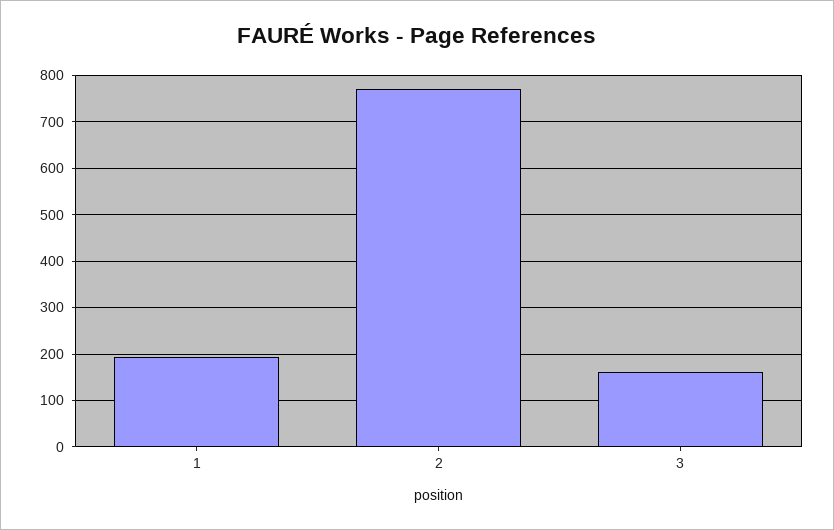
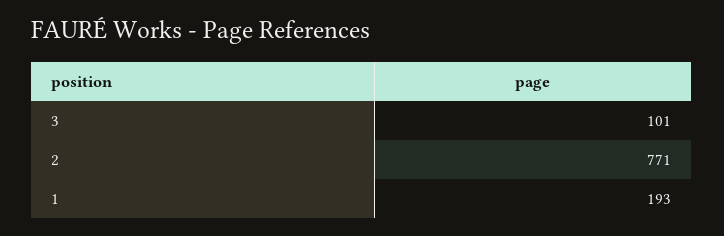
3: 160 -> 101

